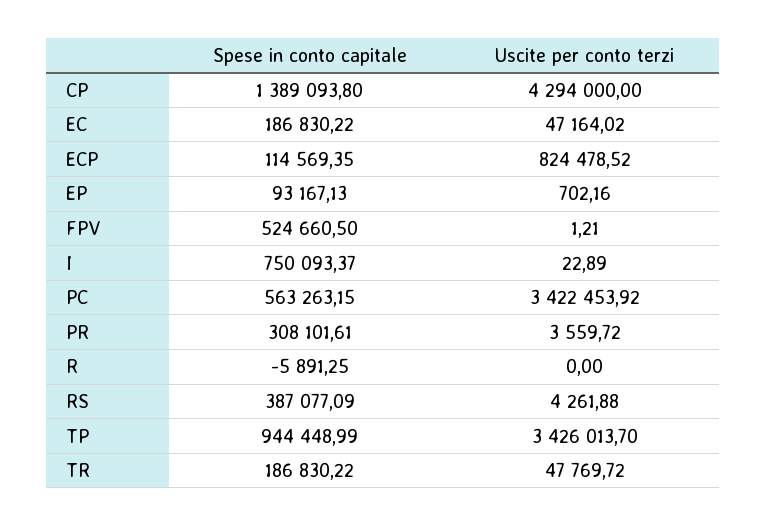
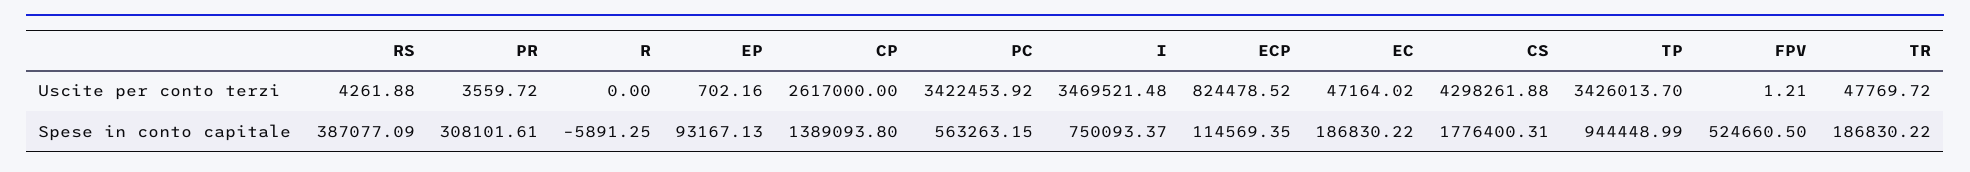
Uscite per conto terzi, CP: 4294000 -> 2617000
Uscite per conto terzi, I: 22.89 -> 3469521.48
Uscite per conto terzi, CS: none -> 4298261.88
Spese in conto capitale, CS: none -> 1776400.31

